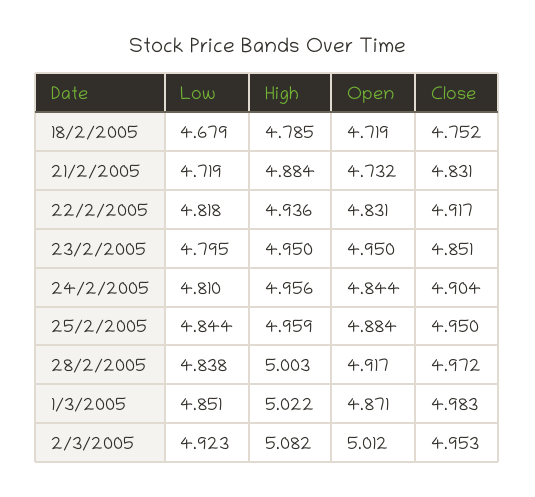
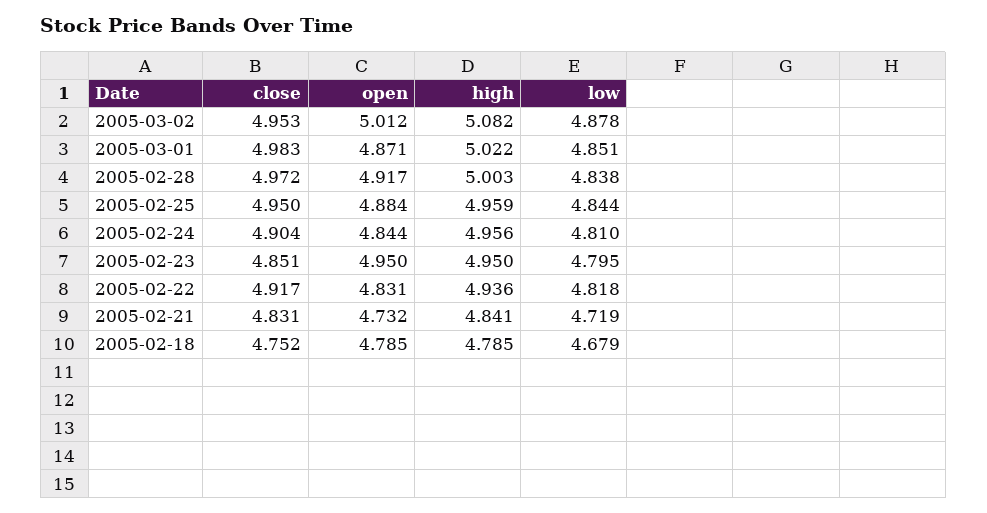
Open, 18/2/2005: 4.719 -> 4.785
High, 21/2/2005: 4.884 -> 4.841
Low, 2/3/2005: 4.923 -> 4.878

